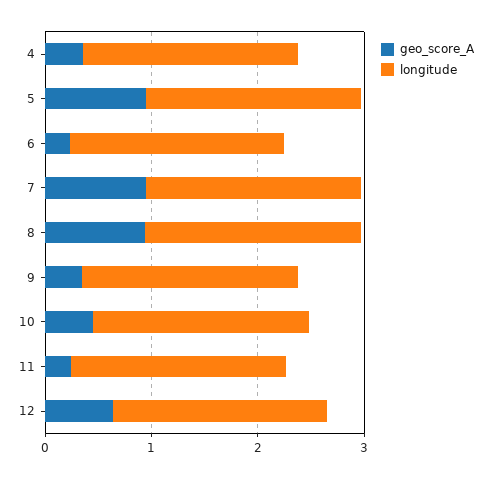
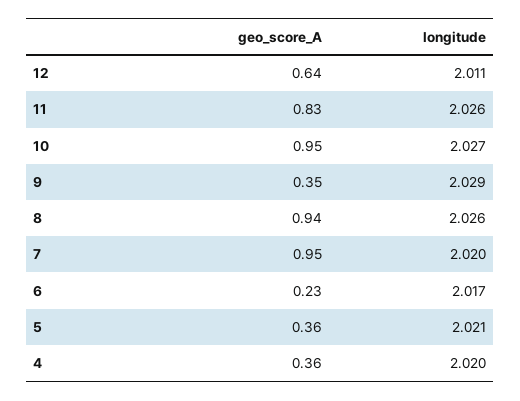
geo_score_A, 5: 1 -> 0.36
geo_score_A, 10: 0.4 -> 0.95
geo_score_A, 11: 0.2 -> 0.83

